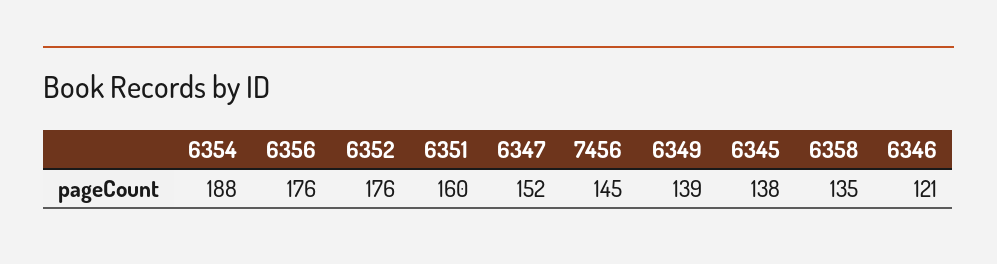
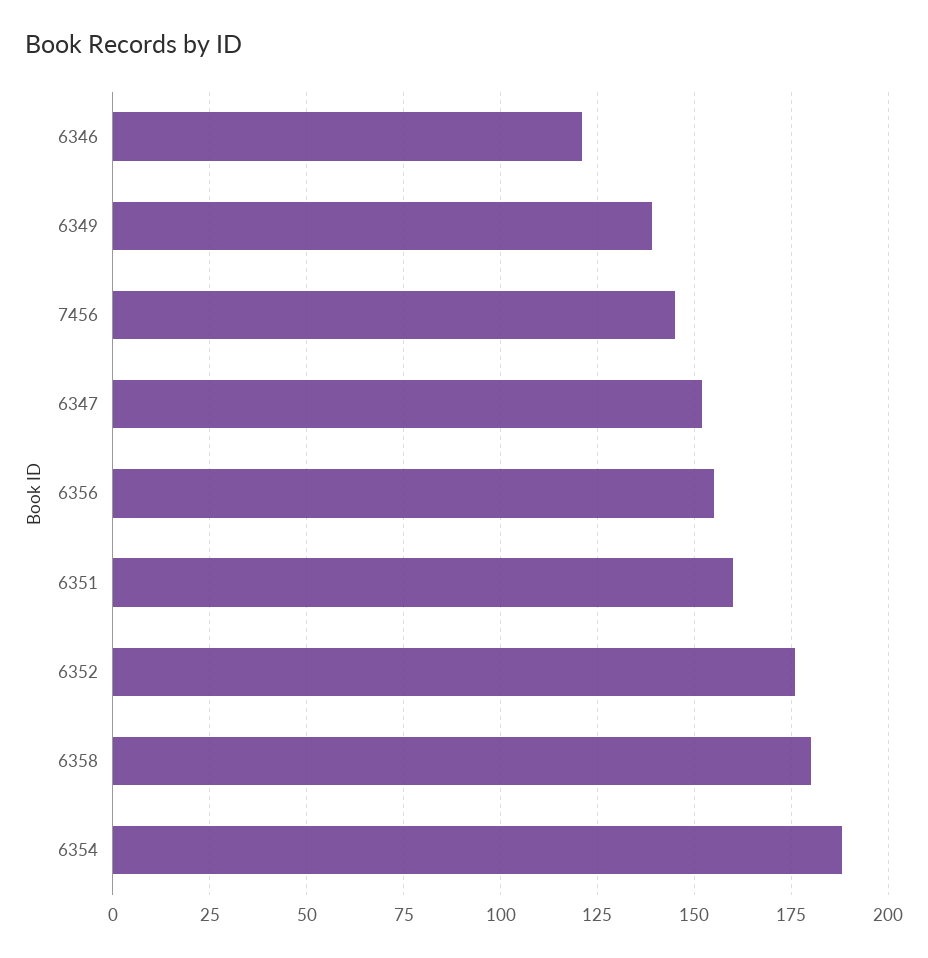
6356: 176 -> 155
6345: 138 -> none
6358: 135 -> 180

